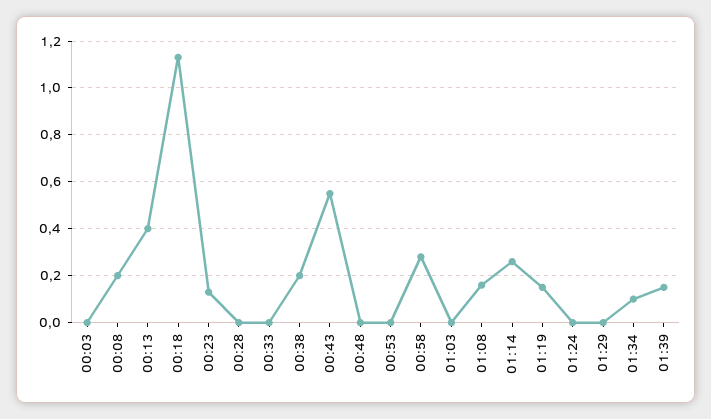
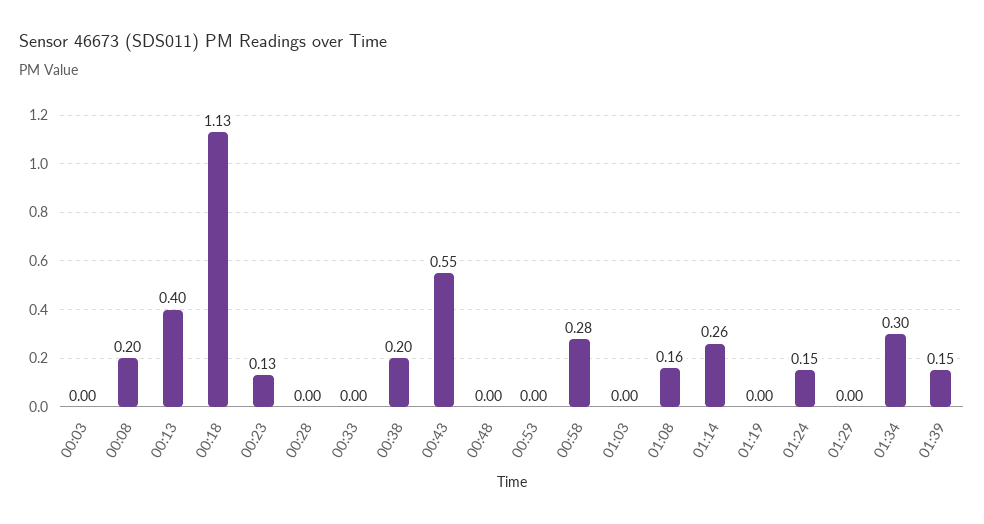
01:19: 0.15 -> 0
01:24: 0 -> 0.15
01:34: 0.1 -> 0.3

